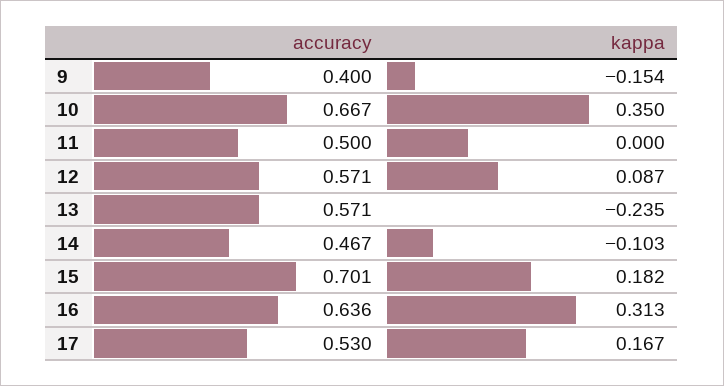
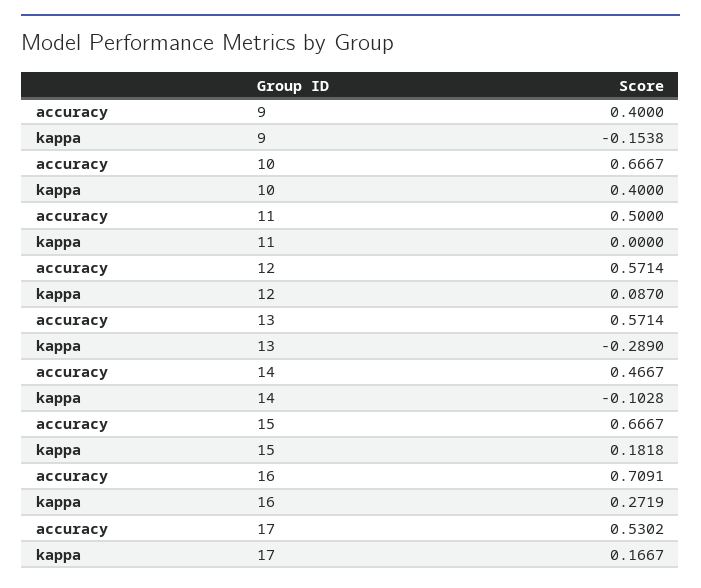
kappa, 10: 0.35 -> 0.4
kappa, 13: -0.235 -> -0.289
accuracy, 15: 0.701 -> 0.6667
accuracy, 16: 0.636 -> 0.7091
kappa, 16: 0.313 -> 0.2719

